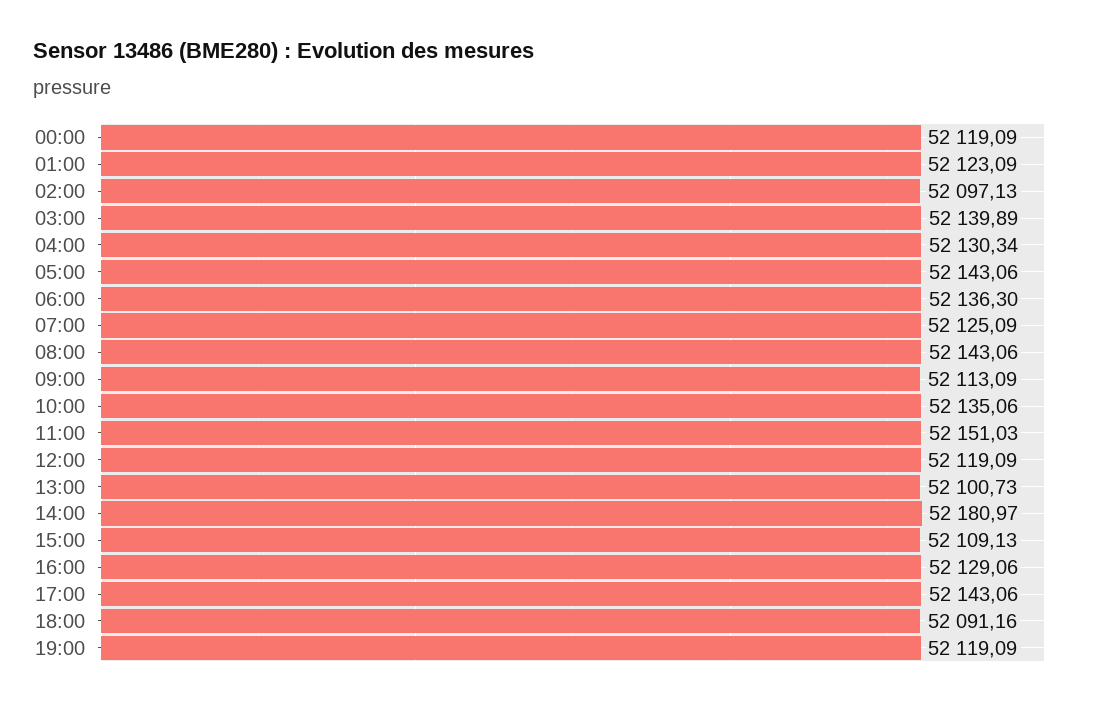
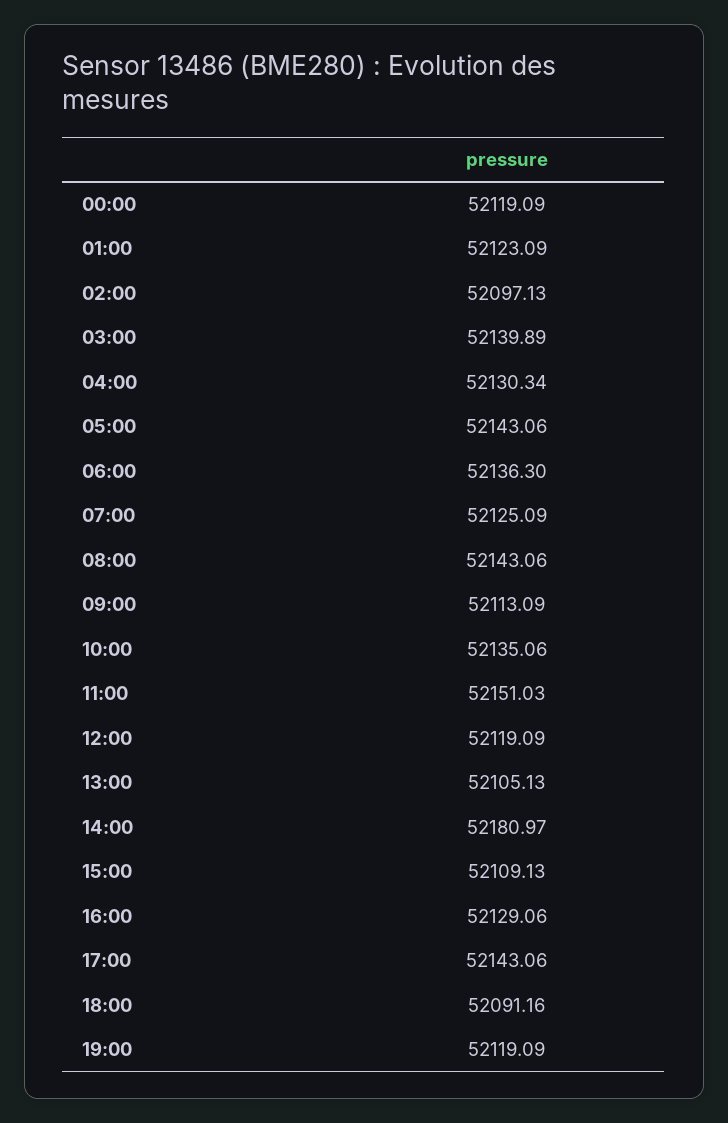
13:00: 52100.73 -> 52105.13

